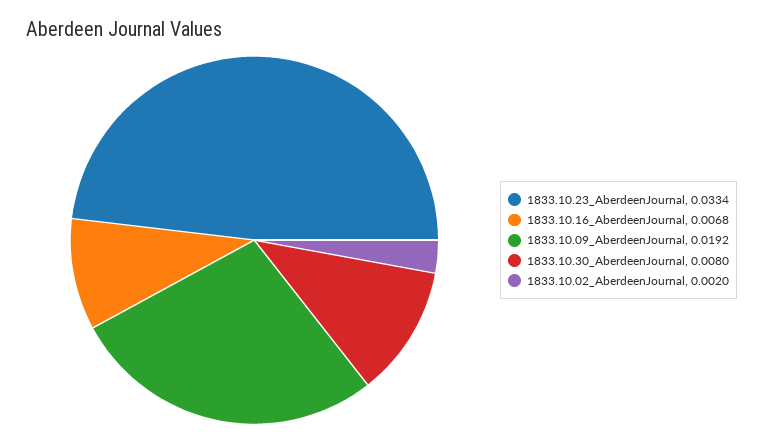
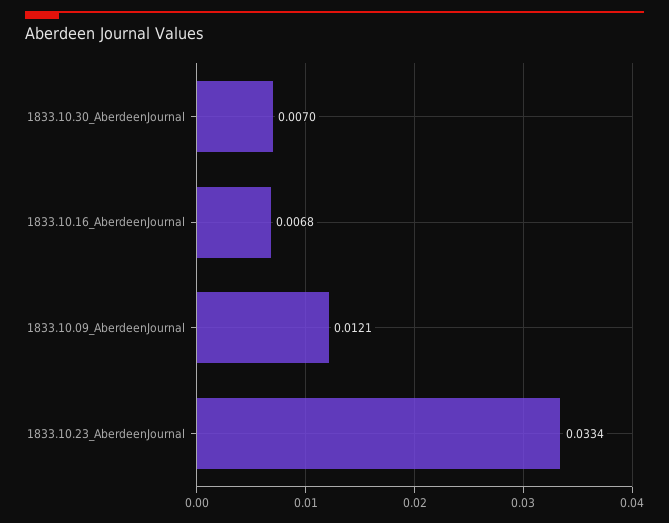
1833.10.09_AberdeenJournal: 0.0192 -> 0.0121
1833.10.30_AberdeenJournal: 0.008 -> 0.007
1833.10.02_AberdeenJournal: 0.002 -> none

